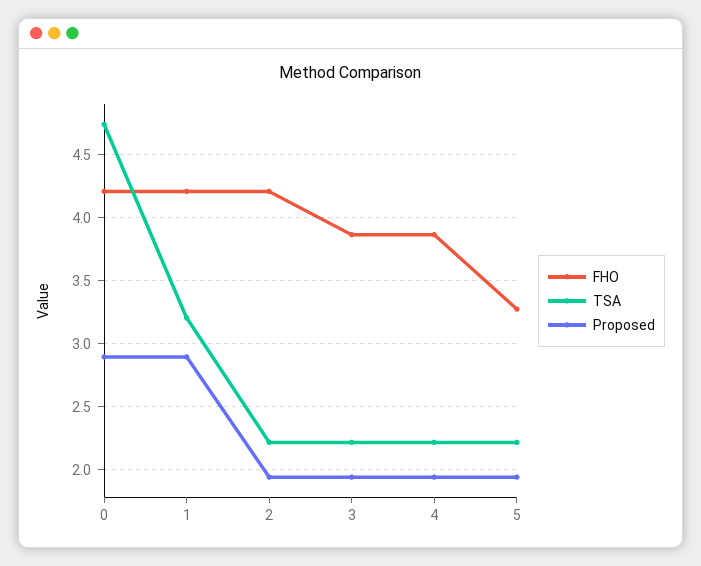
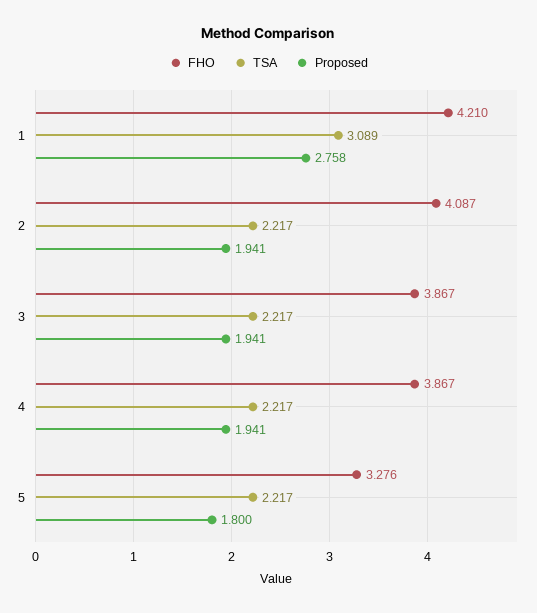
FHO, 0: 4.2 -> none
TSA, 0: 4.75 -> none
Proposed, 0: 2.9 -> none
TSA, 1: 3.2 -> 3.089
Proposed, 1: 2.9 -> 2.758
FHO, 2: 4.2 -> 4.087
Proposed, 5: 1.95 -> 1.8

